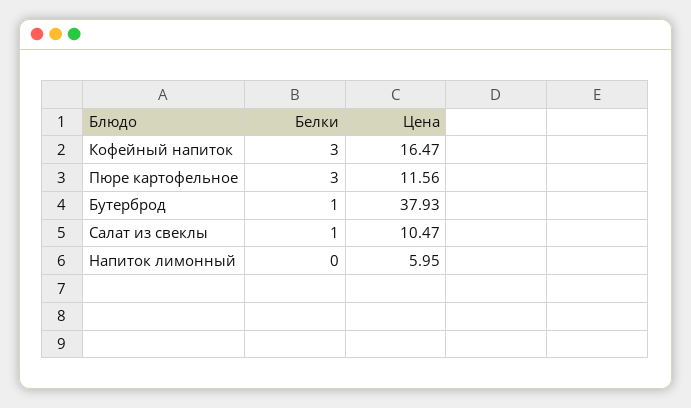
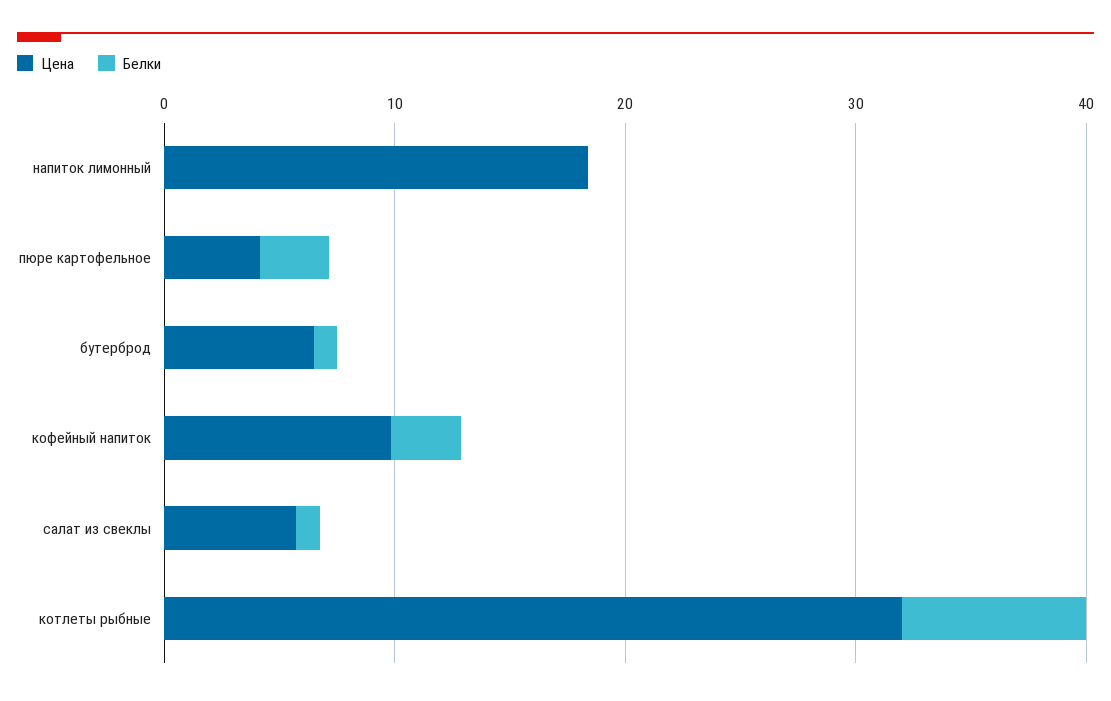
Цена, Кофейный напиток: 16.47 -> 10
Цена, Пюре картофельное: 11.56 -> 4
Цена, Бутерброд: 37.93 -> 6
Цена, Салат из свеклы: 10.47 -> 6
Цена, Напиток лимонный: 5.95 -> 18
Цена, котлеты рыбные: none -> 32
Белки, котлеты рыбные: none -> 8

